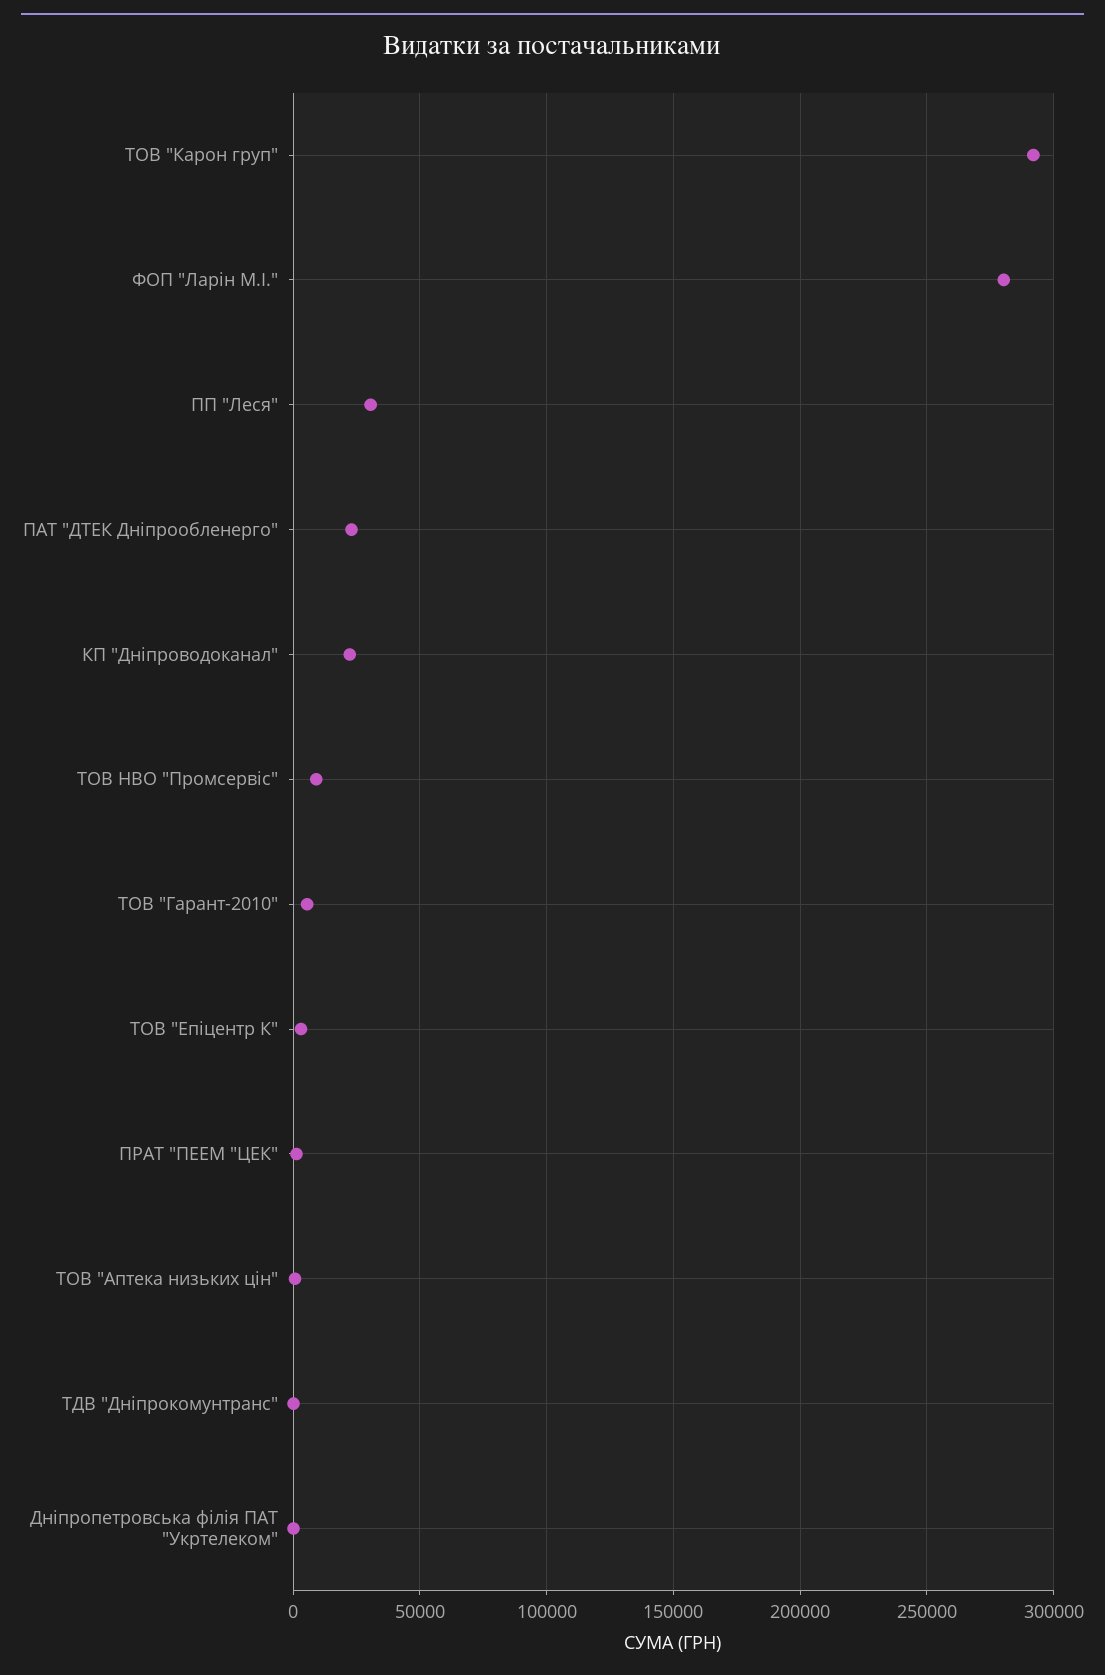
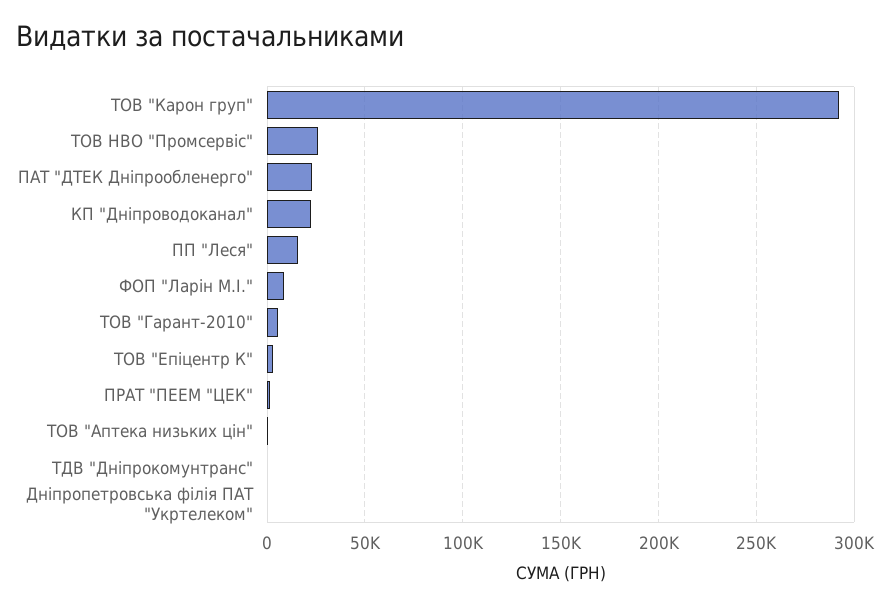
ФОП "Ларін М.І.": 280000 -> 10000
ПП "Леся": 30000 -> 15000
ТОВ НВО "Промсервіс": 10000 -> 25000

